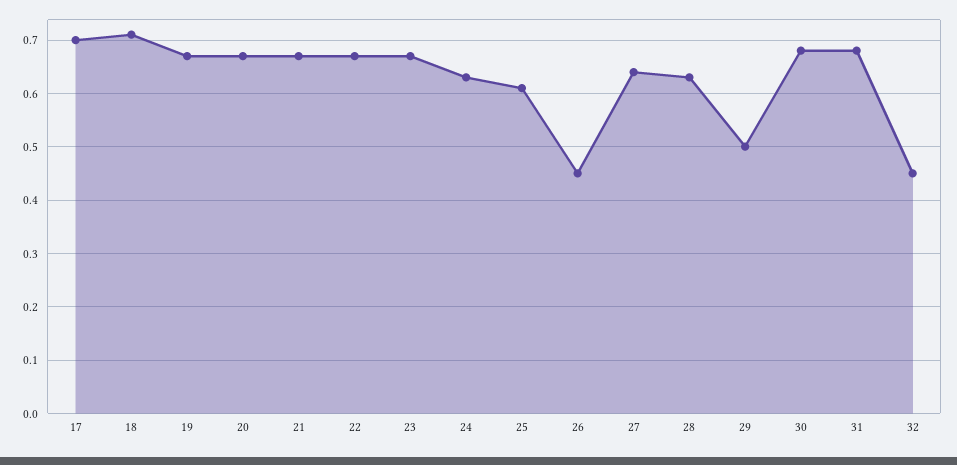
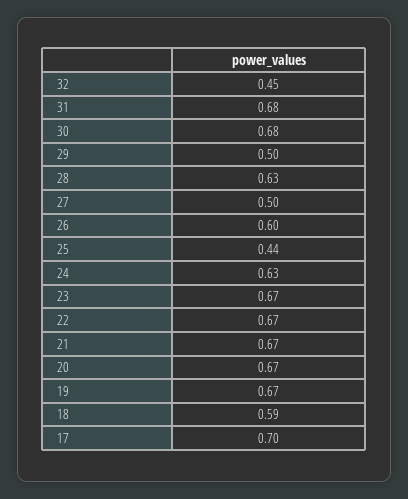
18: 0.7 -> 0.59
25: 0.6 -> 0.44
26: 0.45 -> 0.6
27: 0.65 -> 0.5

